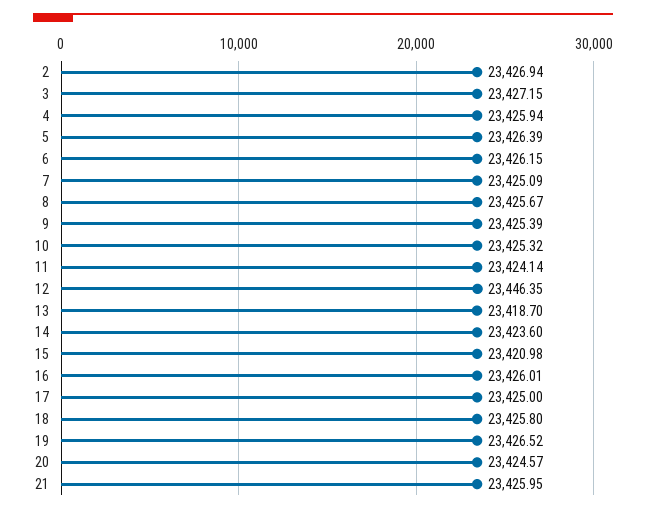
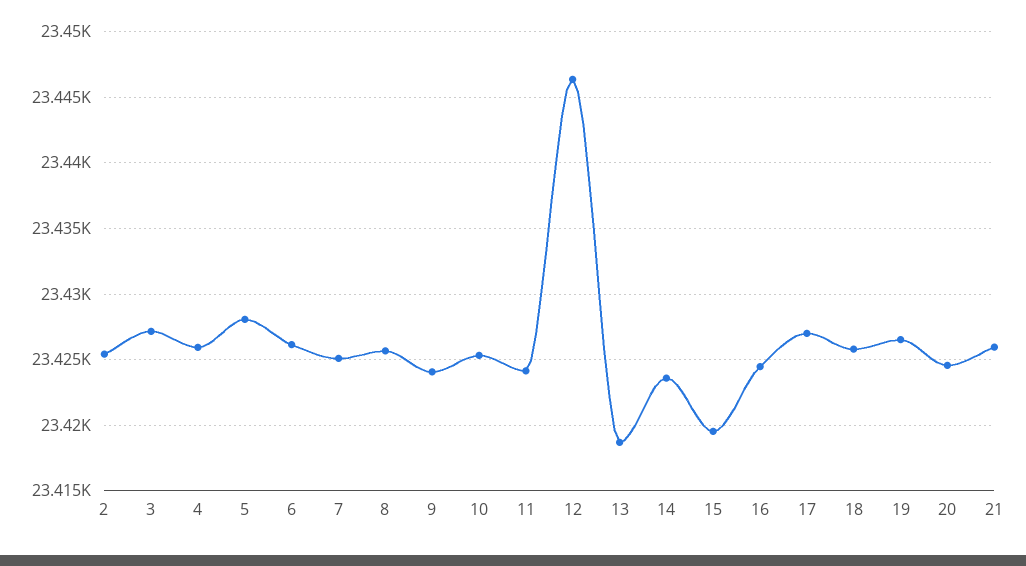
2: 23426.94 -> 23425.5
5: 23426.39 -> 23428
9: 23425.39 -> 23424
15: 23420.98 -> 23419.5
16: 23426.01 -> 23424.5
17: 23425 -> 23427

